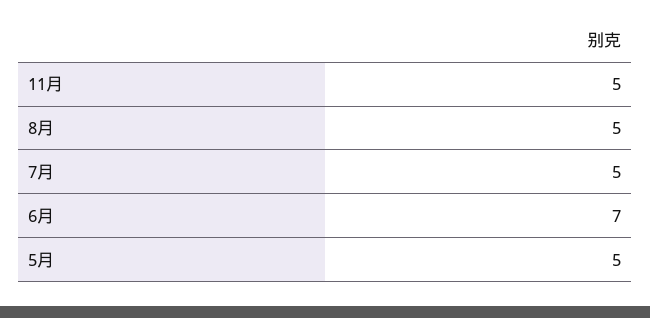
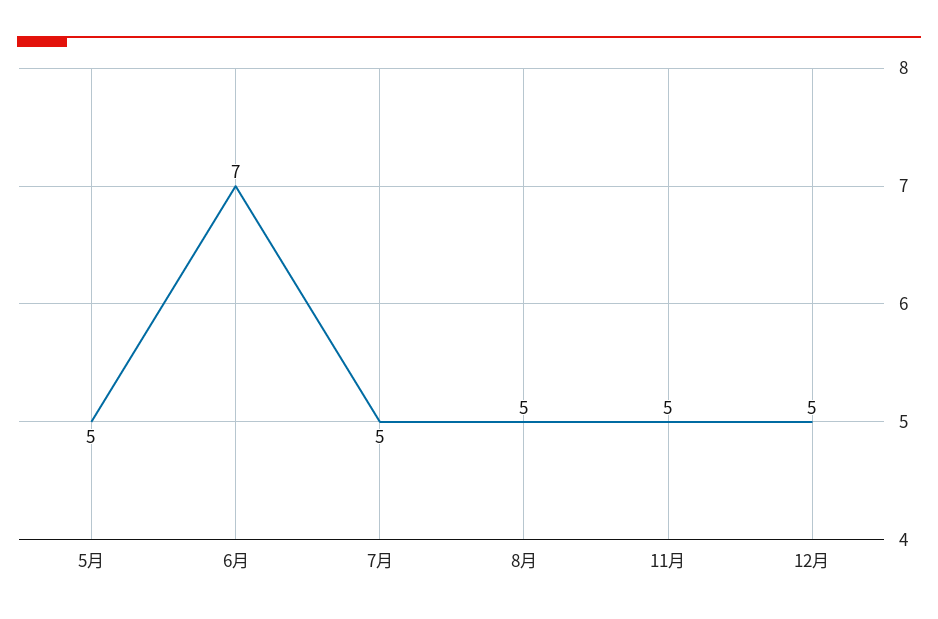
12月: none -> 5

